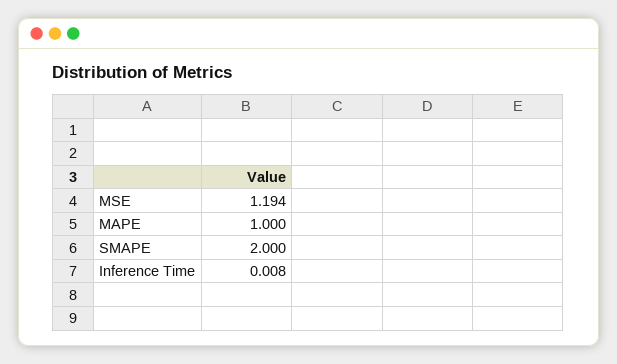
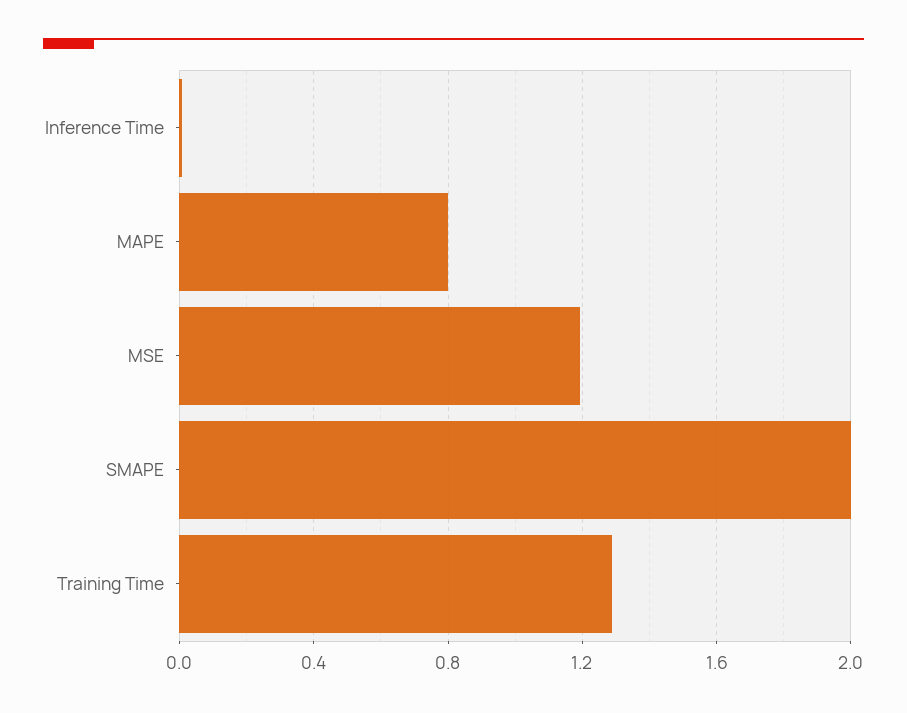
MAPE: 1 -> 0.8
Training Time: none -> 1.3

